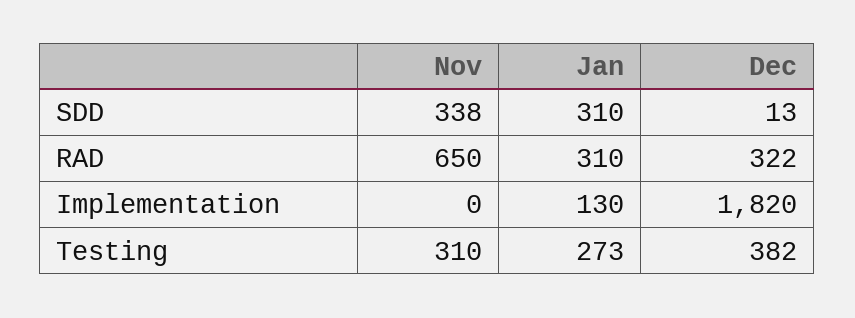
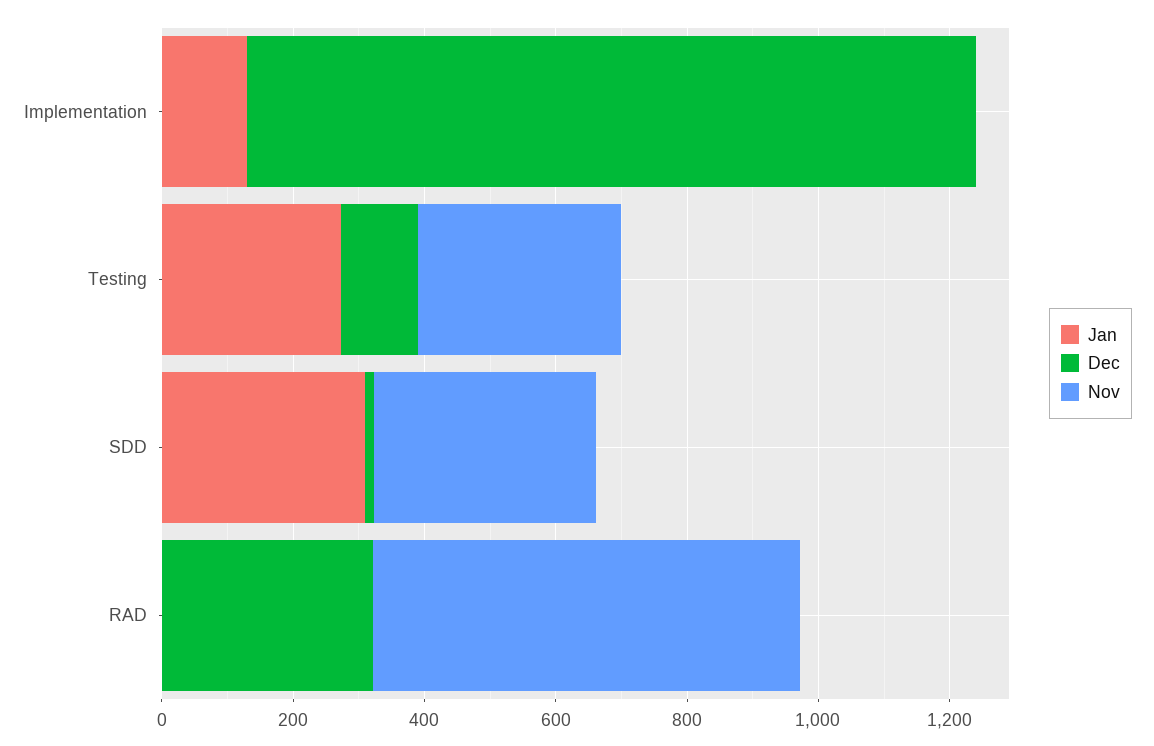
Jan, RAD: 310 -> 0
Dec, Implementation: 1820 -> 1100
Dec, Testing: 382 -> 100

